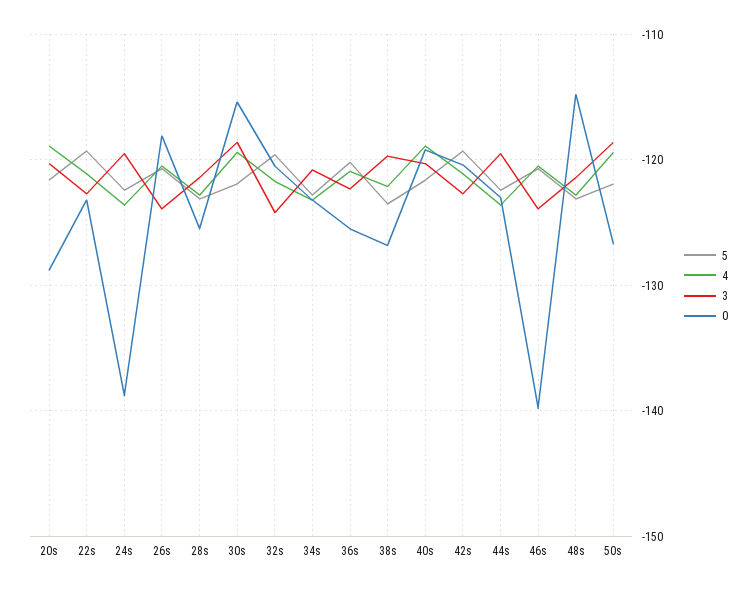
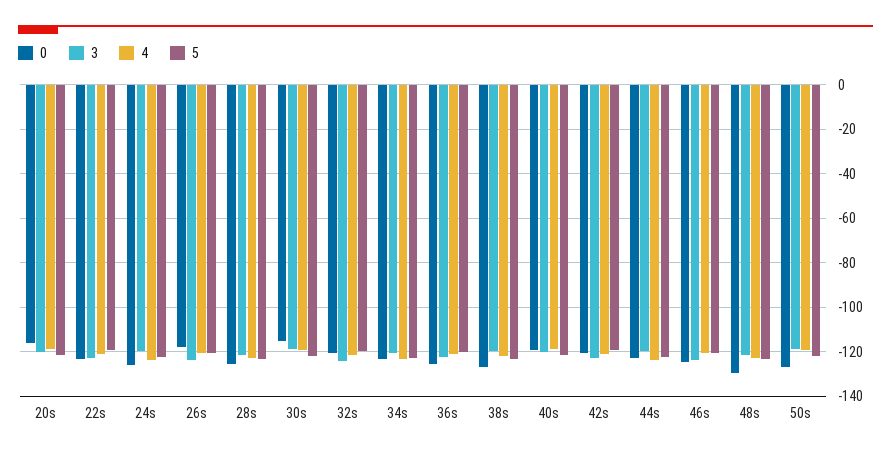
0, 20s: -129 -> -115
0, 24s: -139 -> -125
0, 46s: -140 -> -125
0, 48s: -115 -> -130

